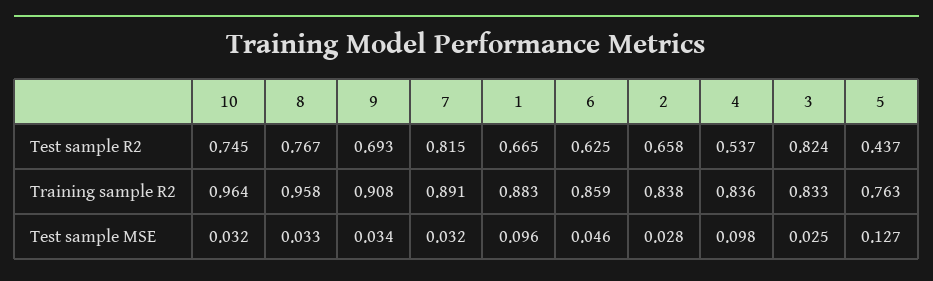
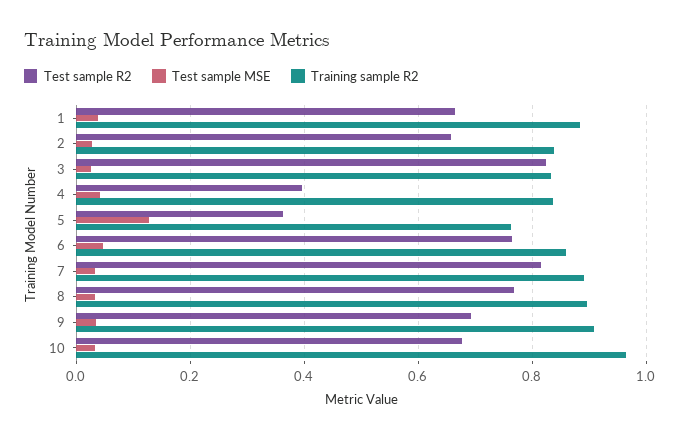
Test sample R2, 10: 0.745 -> 0.68
Test sample R2, 6: 0.625 -> 0.76
Test sample R2, 4: 0.537 -> 0.4
Test sample R2, 5: 0.437 -> 0.36
Training sample R2, 8: 0.958 -> 0.9
Test sample MSE, 1: 0.096 -> 0.04
Test sample MSE, 4: 0.098 -> 0.04

